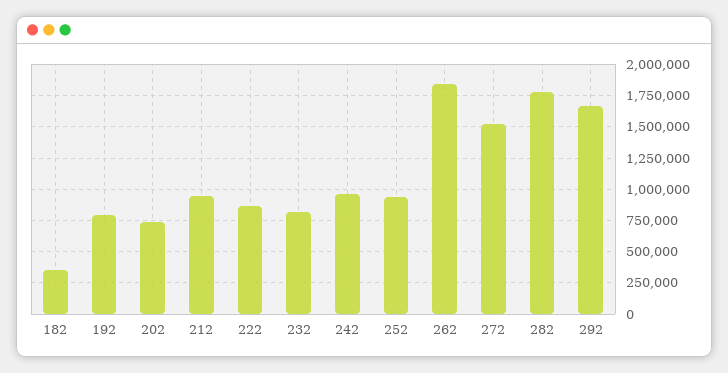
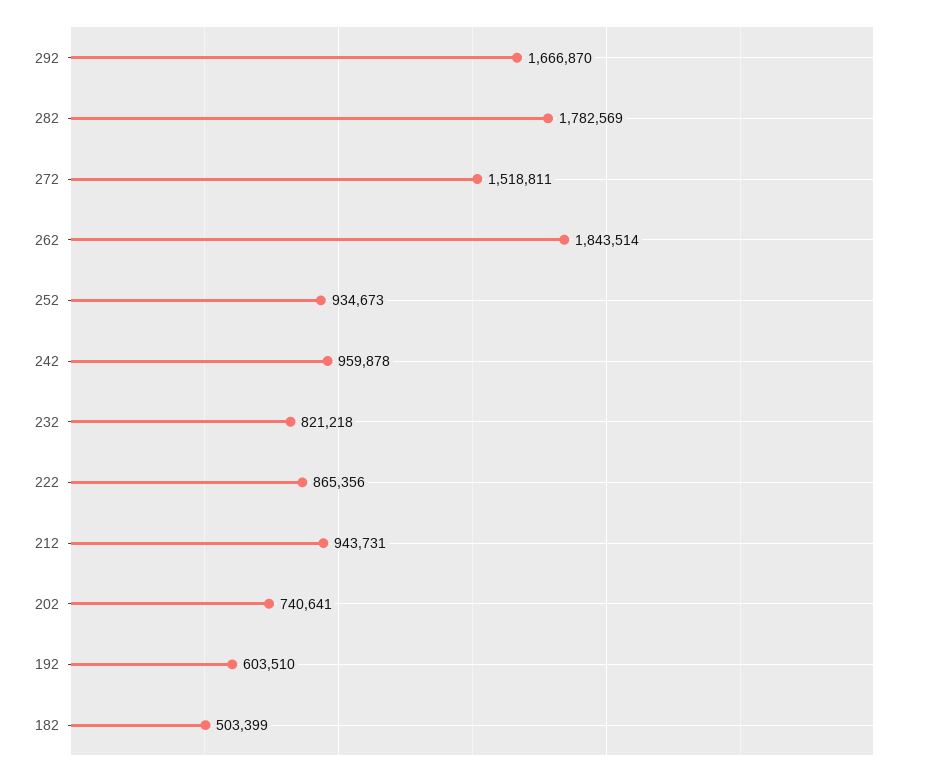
182: 350000 -> 503399
192: 800000 -> 603510

